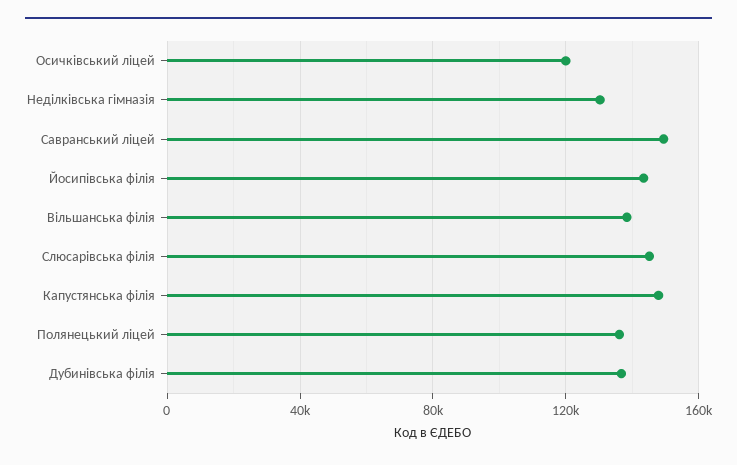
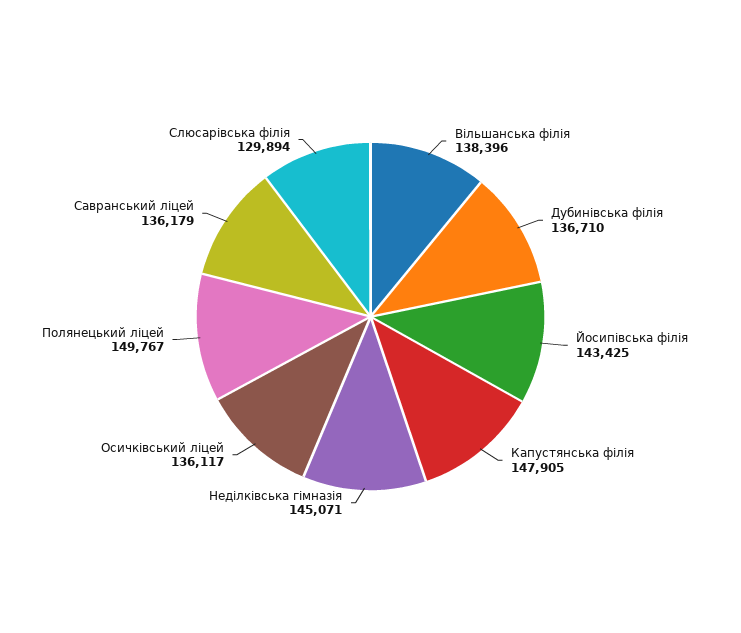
Осичківський ліцей: 120000 -> 136117
Неділківська гімназія: 130000 -> 145071
Савранський ліцей: 150000 -> 136179
Слюсарівська філія: 145000 -> 129894
Полянецький ліцей: 135000 -> 149767

